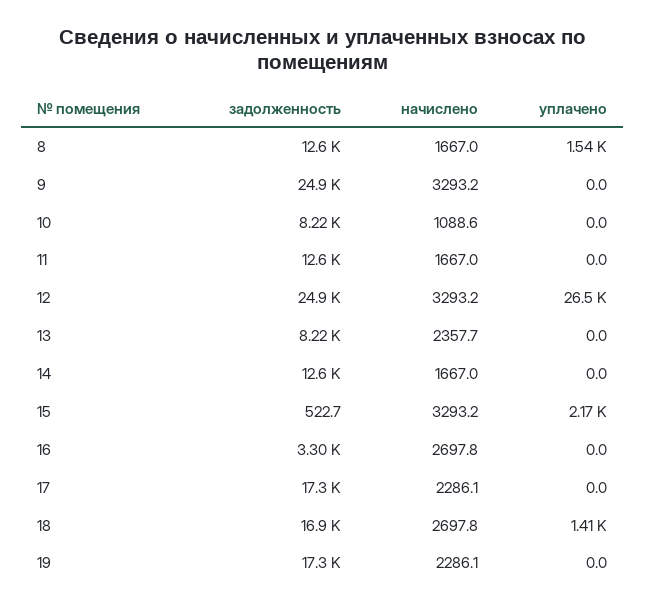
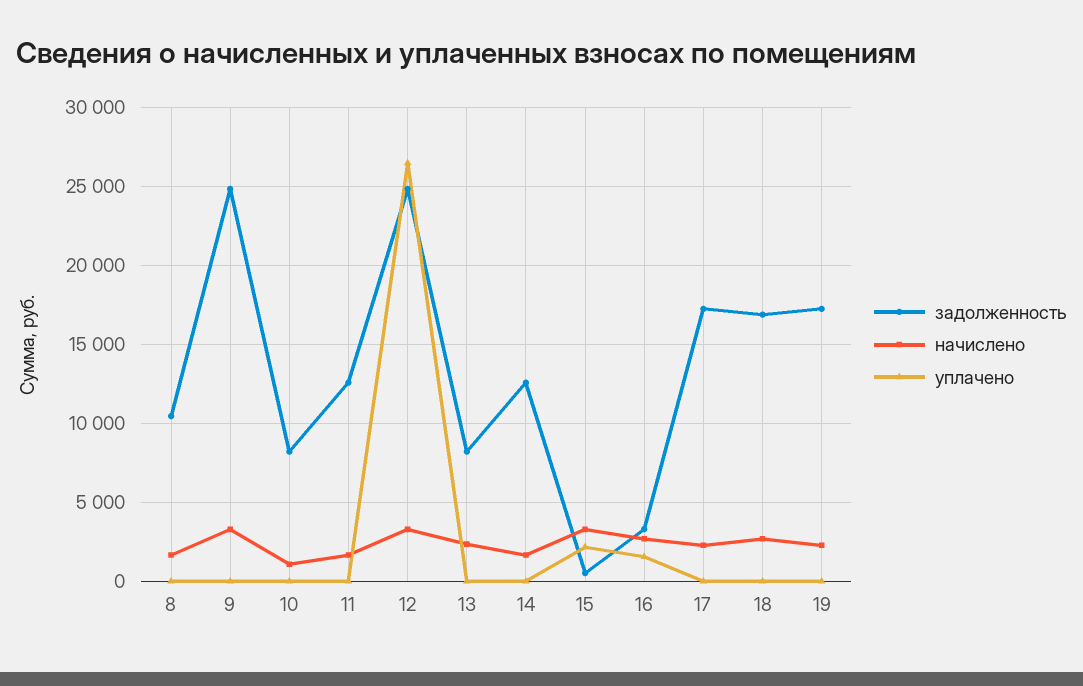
задолженность, 8: 12600 -> 10500
уплачено, 8: 1540 -> 0
уплачено, 16: 0 -> 1500
уплачено, 18: 1410 -> 0

